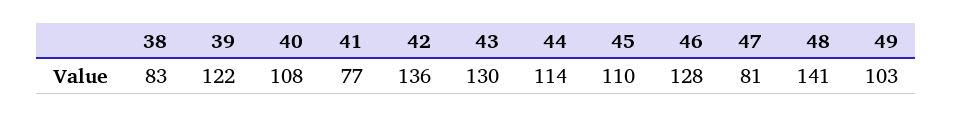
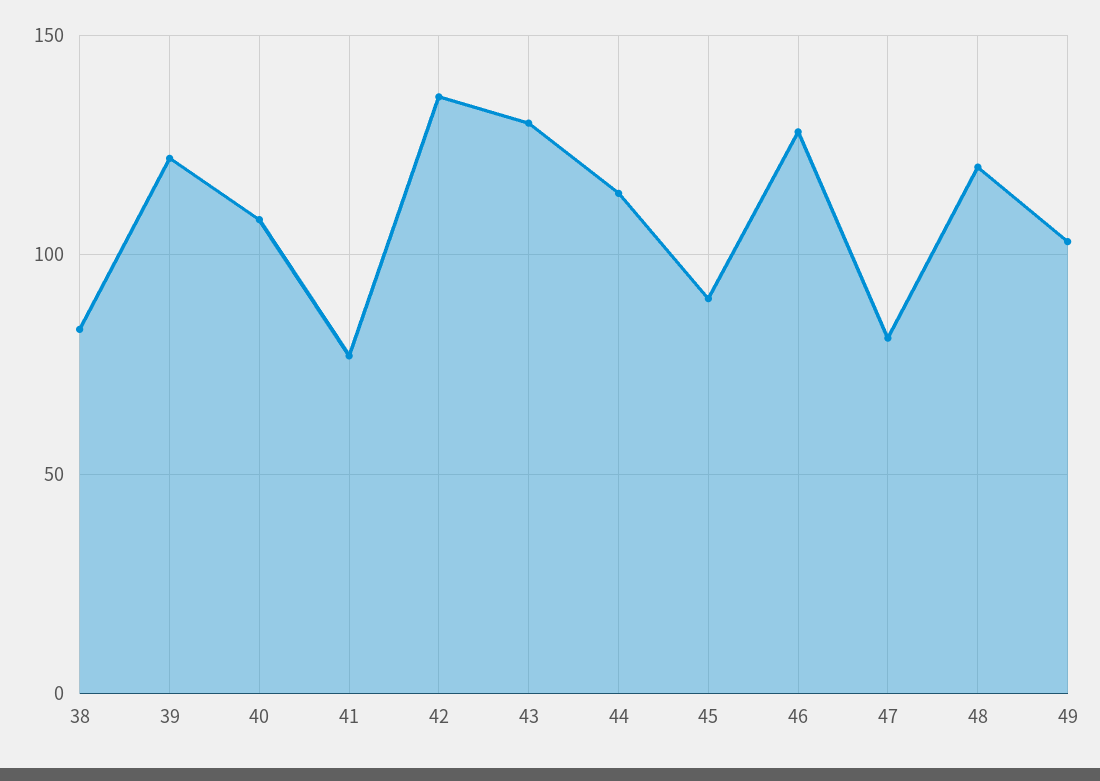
45: 110 -> 90
48: 141 -> 120

